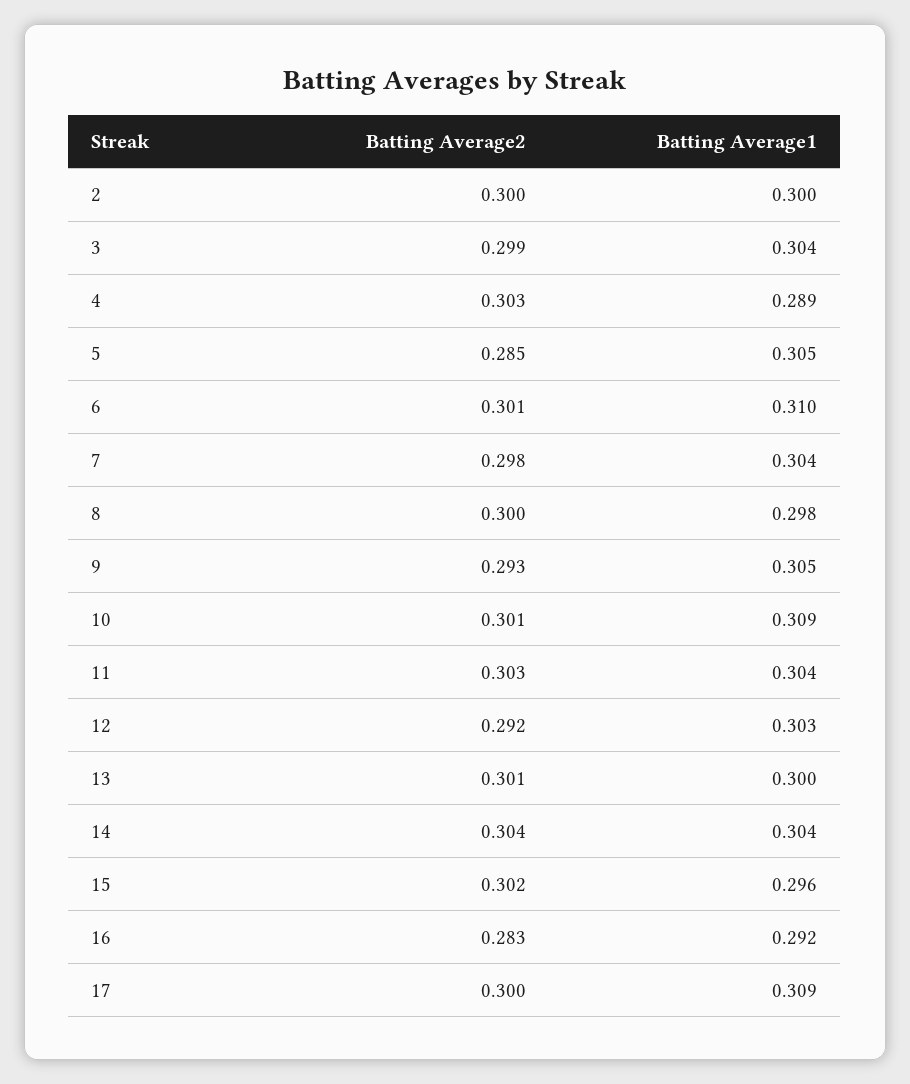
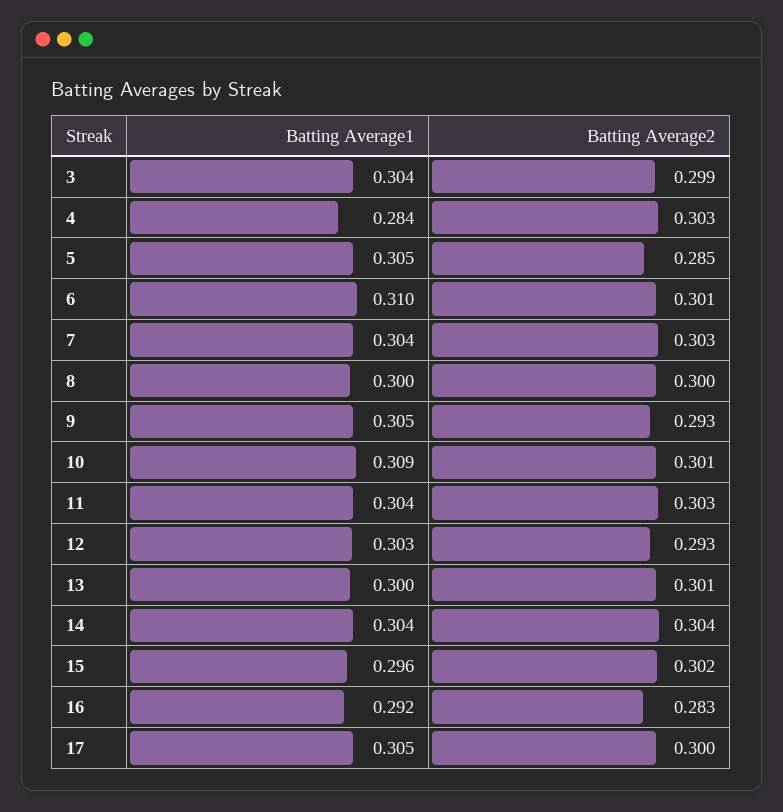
Batting Average2, 2: 0.3 -> none
Batting Average1, 2: 0.3 -> none
Batting Average1, 4: 0.289 -> 0.284
Batting Average2, 7: 0.298 -> 0.303
Batting Average1, 8: 0.298 -> 0.3
Batting Average2, 12: 0.292 -> 0.293
Batting Average1, 17: 0.309 -> 0.305

